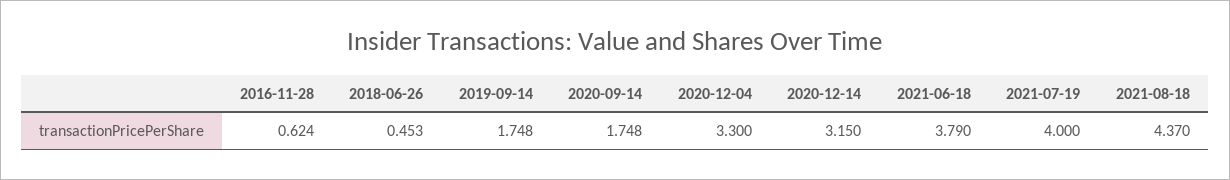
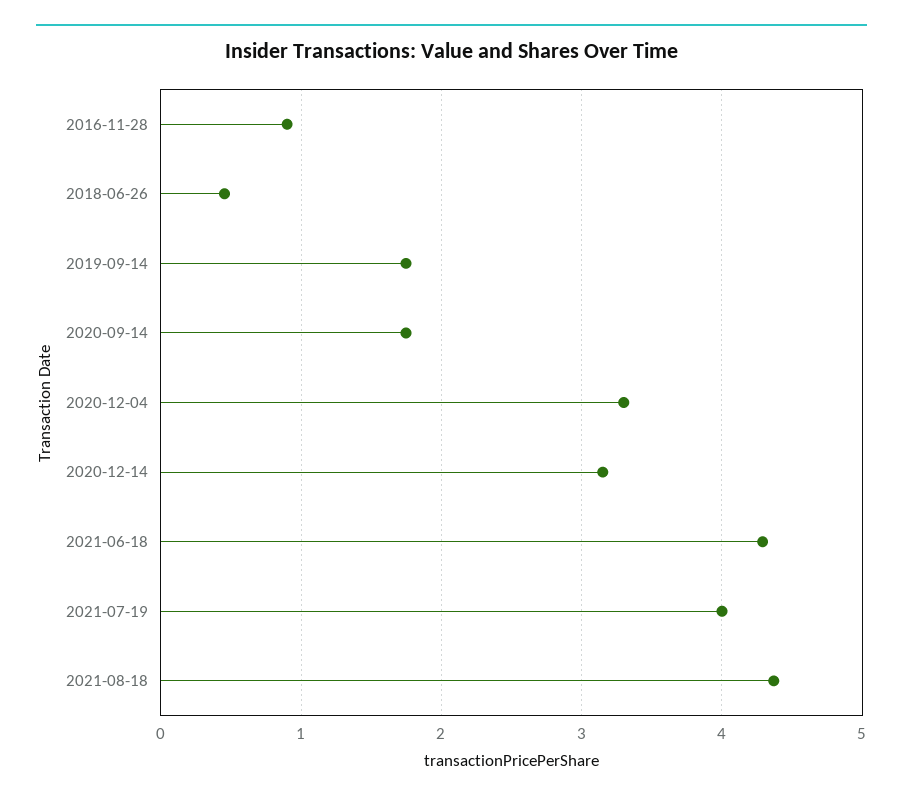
2016-11-28: 0.624 -> 0.9
2021-06-18: 3.79 -> 4.3

